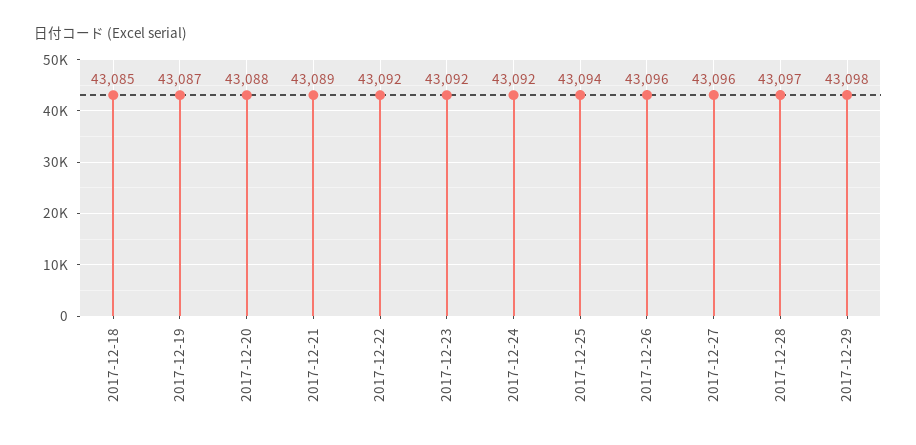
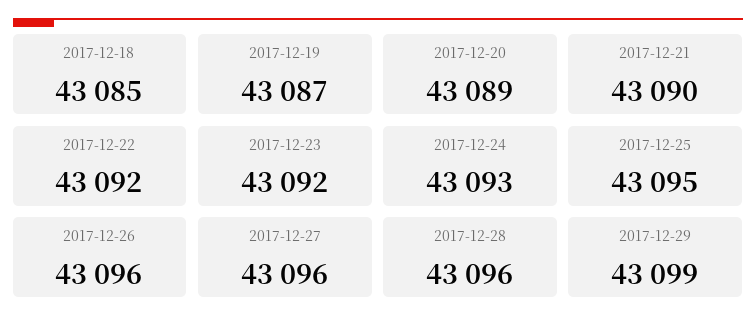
2017-12-20: 43088 -> 43089
2017-12-21: 43089 -> 43090
2017-12-24: 43092 -> 43093
2017-12-25: 43094 -> 43095
2017-12-28: 43097 -> 43096
2017-12-29: 43098 -> 43099

